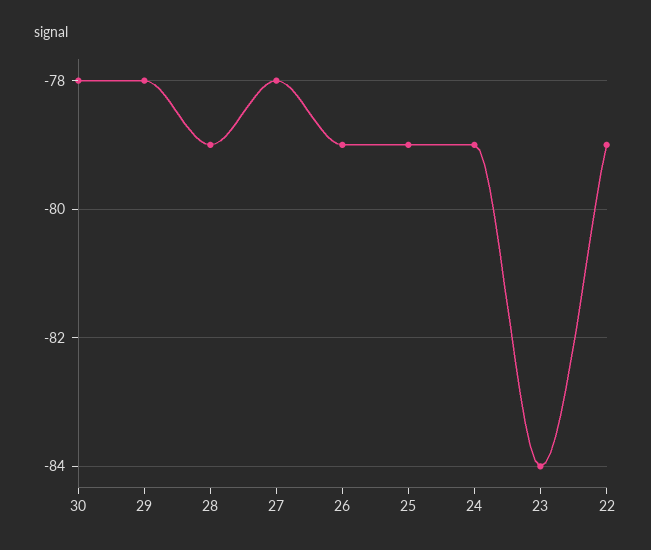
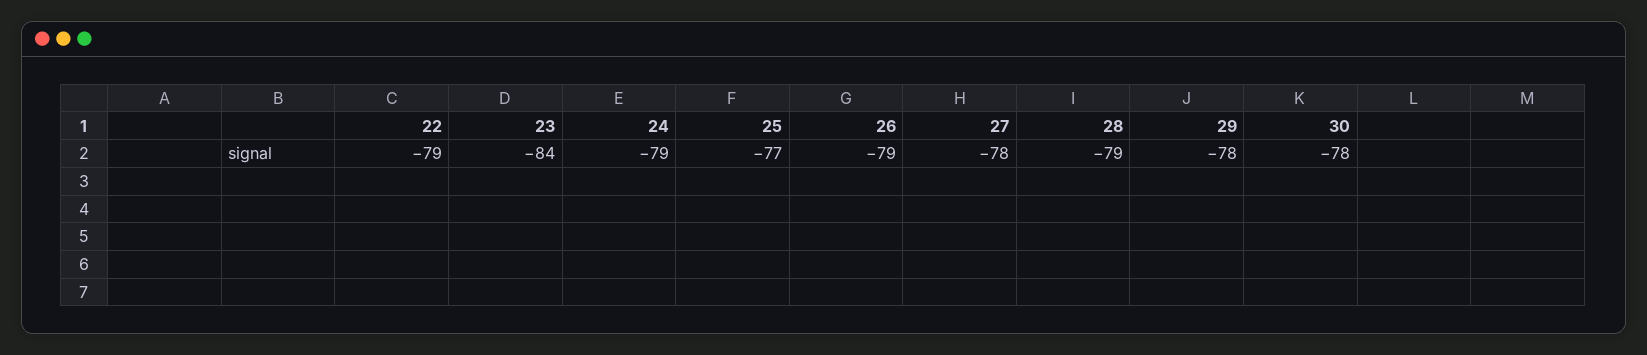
25: -79 -> -77

